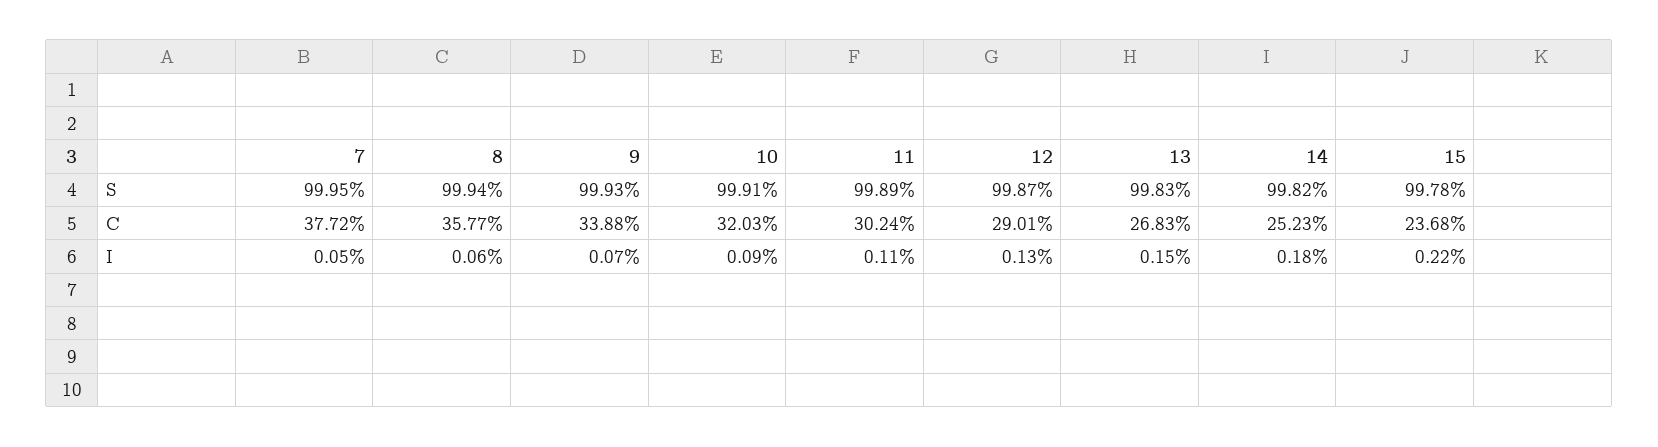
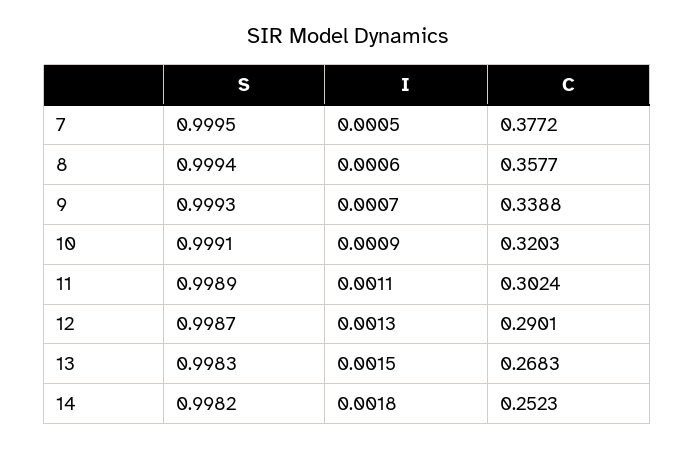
15, S: 0.9978 -> none
15, C: 0.2368 -> none
15, I: 0.0022 -> none

